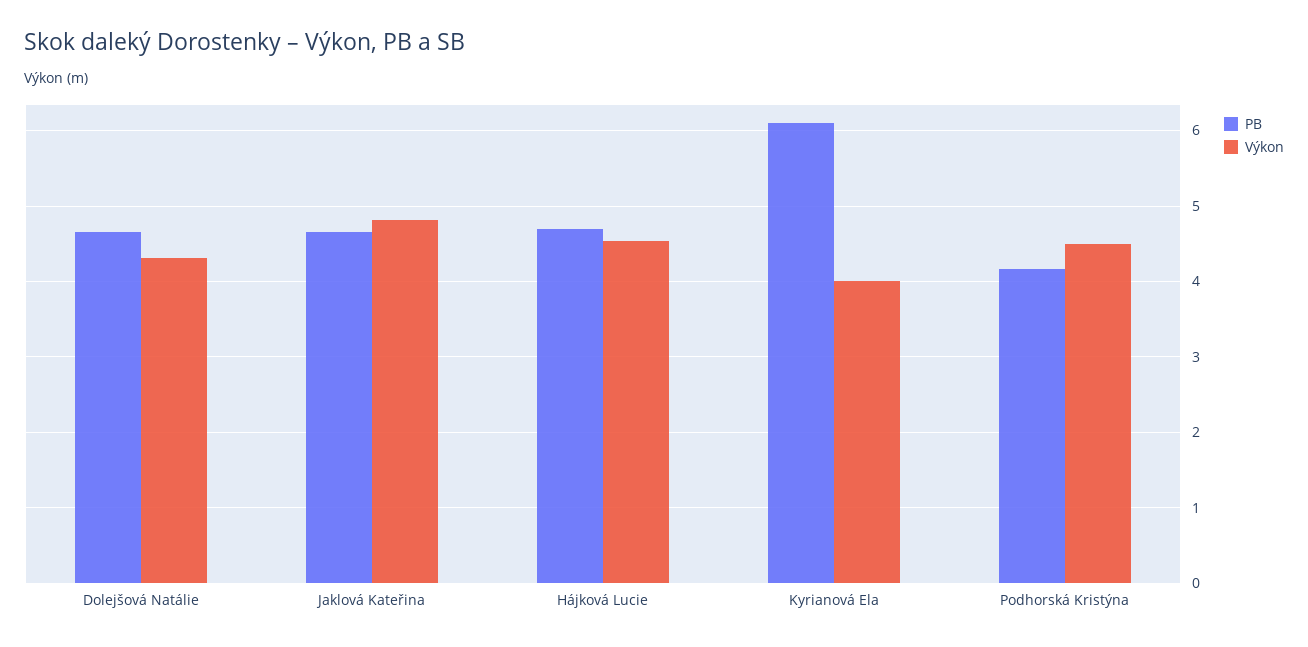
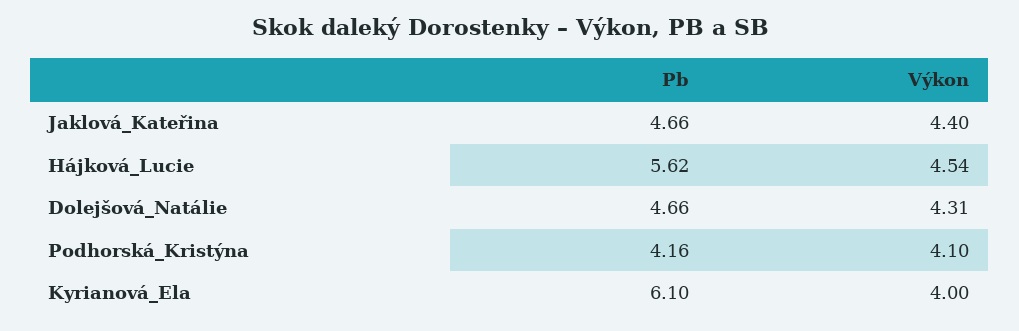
Výkon, Jaklová Kateřina: 4.8 -> 4.4
PB, Hájková Lucie: 4.7 -> 5.62
Výkon, Podhorská Kristýna: 4.5 -> 4.1

